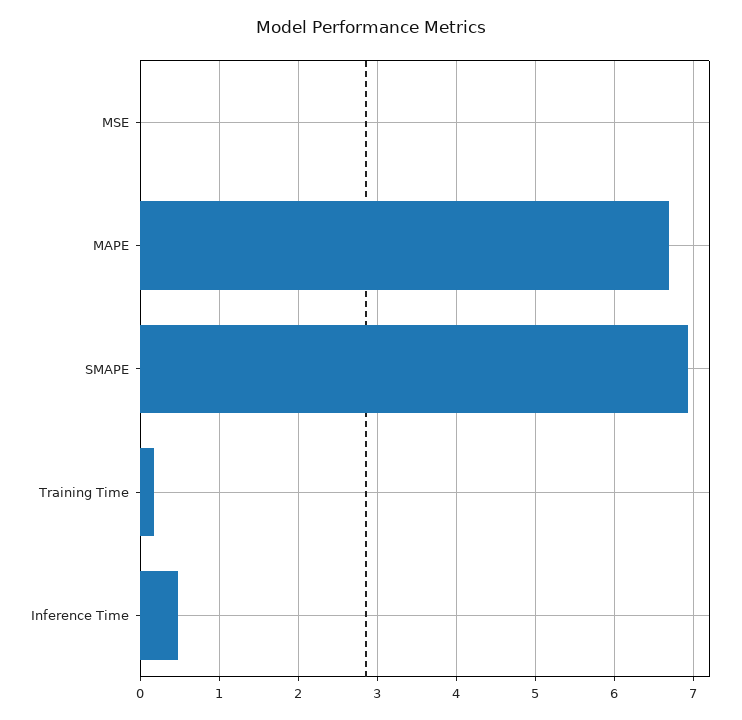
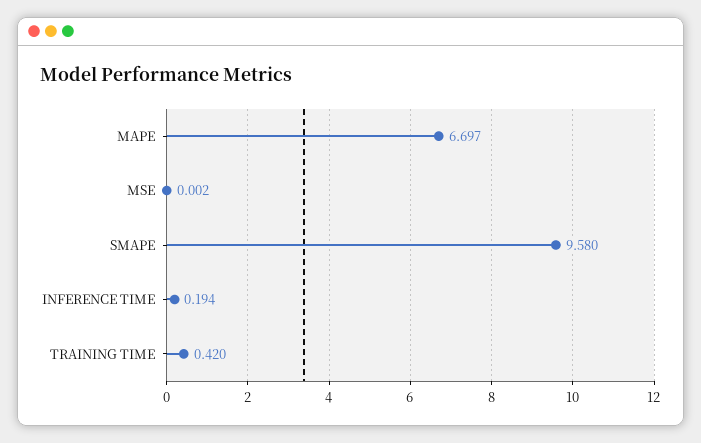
SMAPE: 6.9 -> 9.58
Training Time: 0.2 -> 0.42
Inference Time: 0.5 -> 0.194

